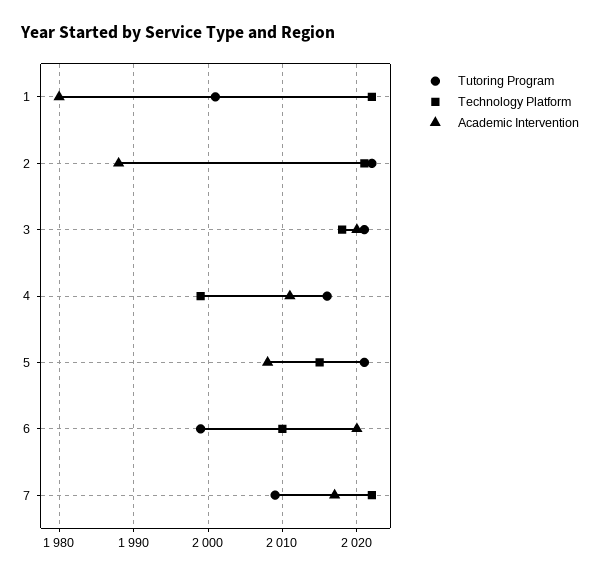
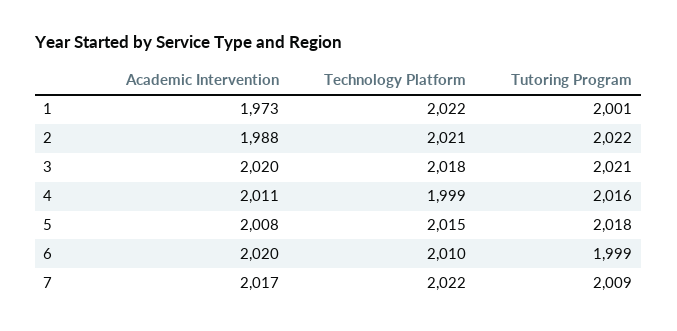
Academic Intervention, 1: 1980 -> 1973
Tutoring Program, 5: 2021 -> 2018

